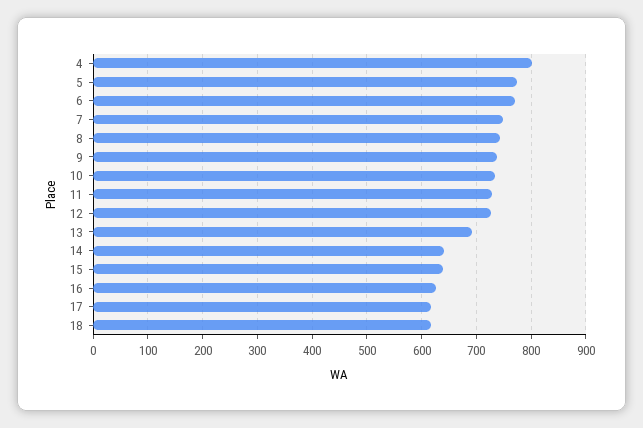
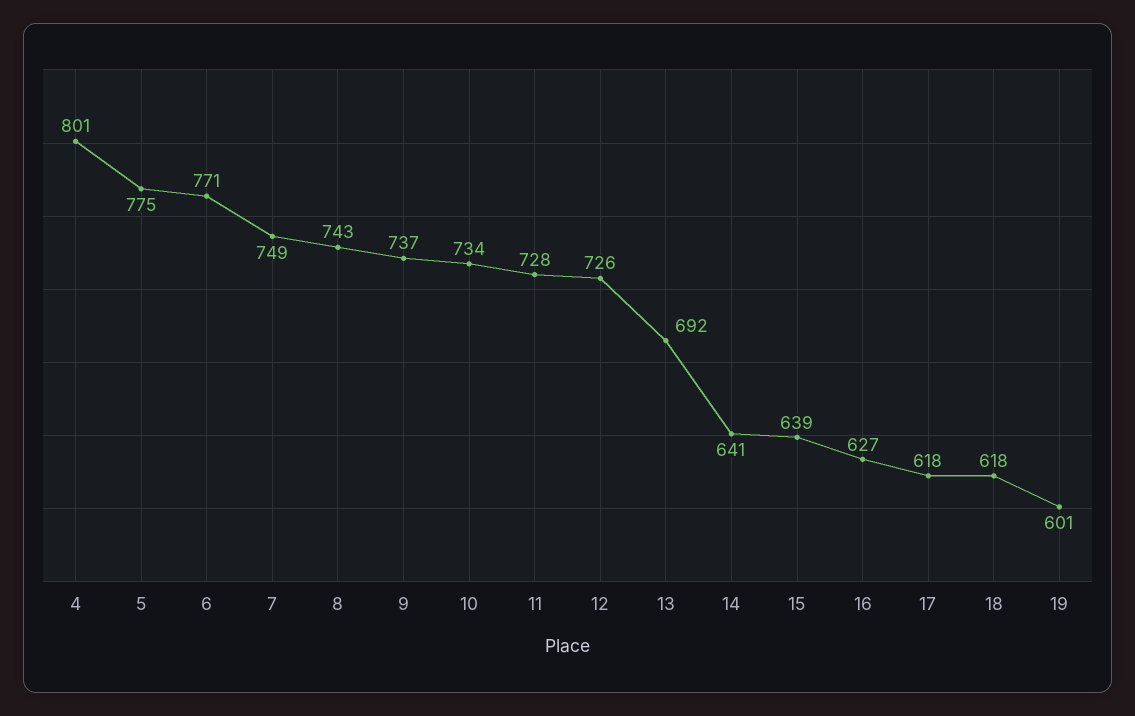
19: none -> 601

